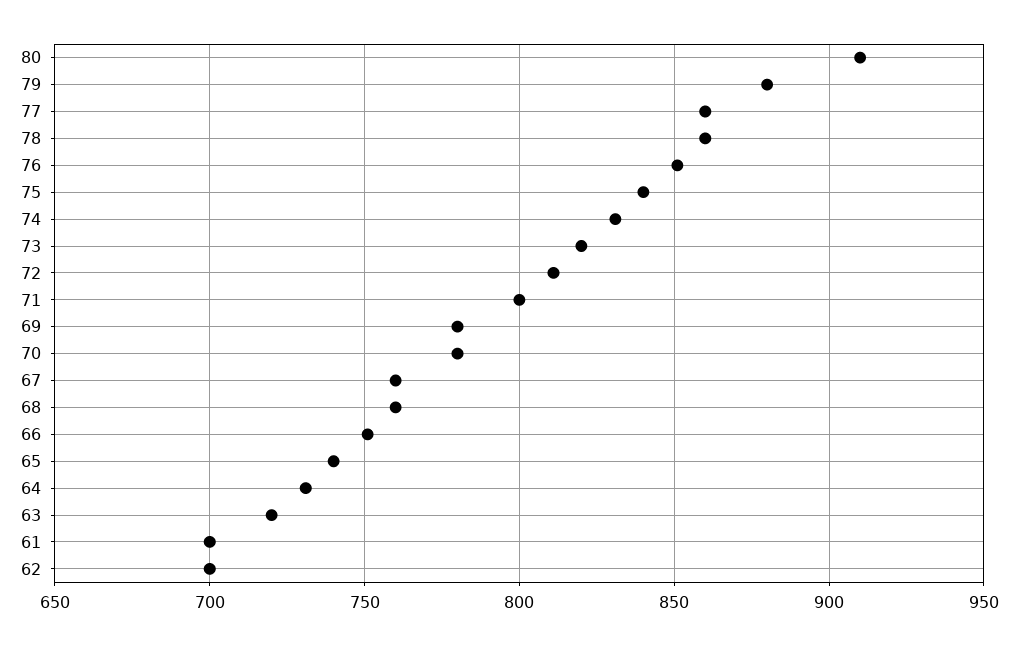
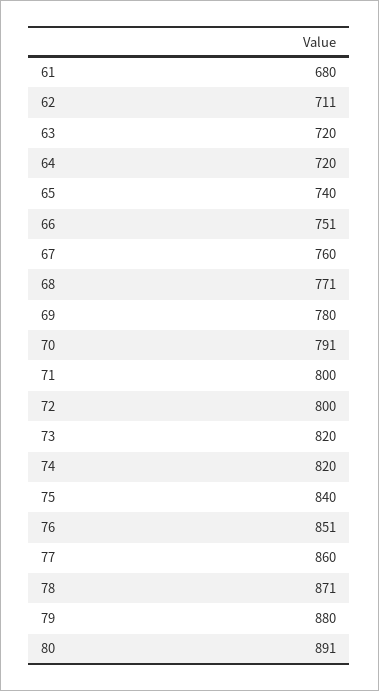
80: 910 -> 891
78: 860 -> 871
74: 830 -> 820
72: 810 -> 800
70: 780 -> 791
68: 760 -> 771
64: 730 -> 720
61: 700 -> 680
62: 700 -> 711

